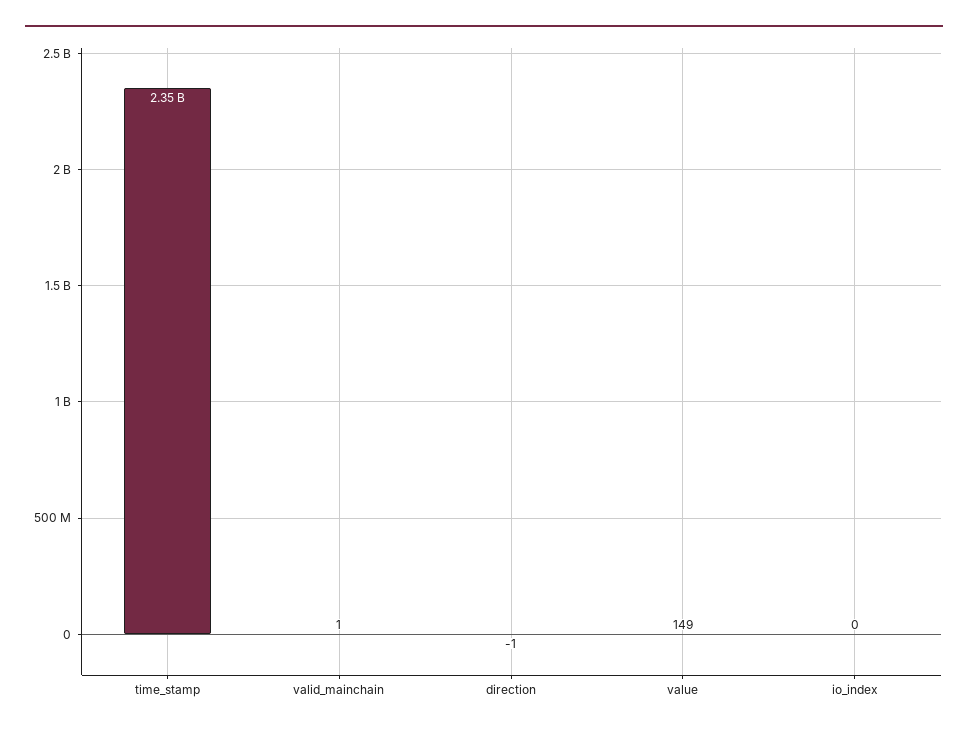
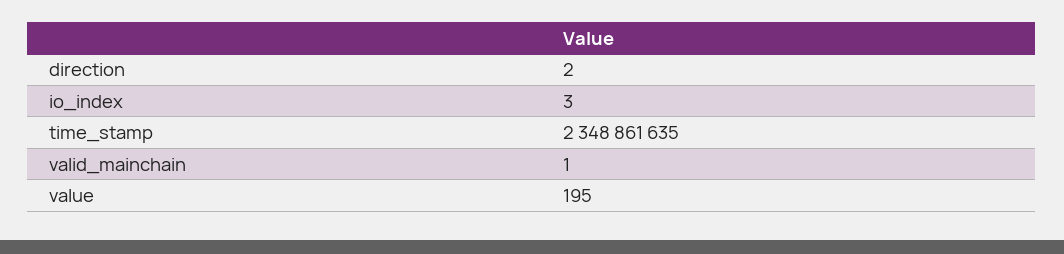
direction: -1 -> 2
value: 149 -> 195
io_index: 0 -> 3

